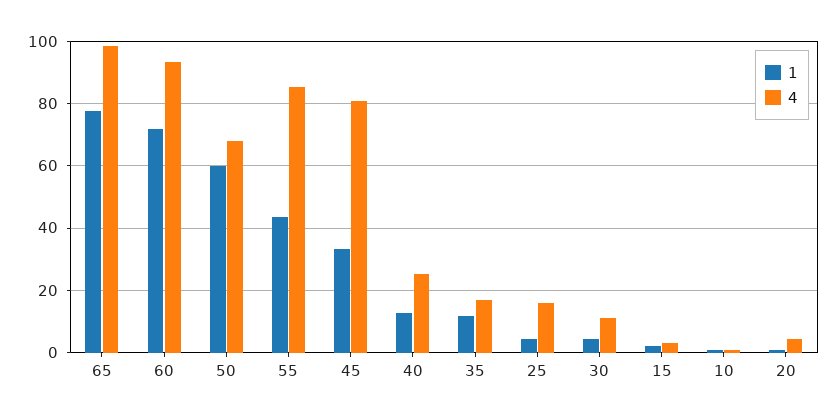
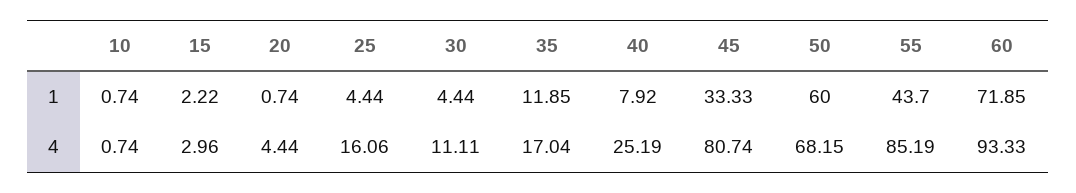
1, 65: 78 -> none
4, 65: 98 -> none
1, 40: 12 -> 7.92

